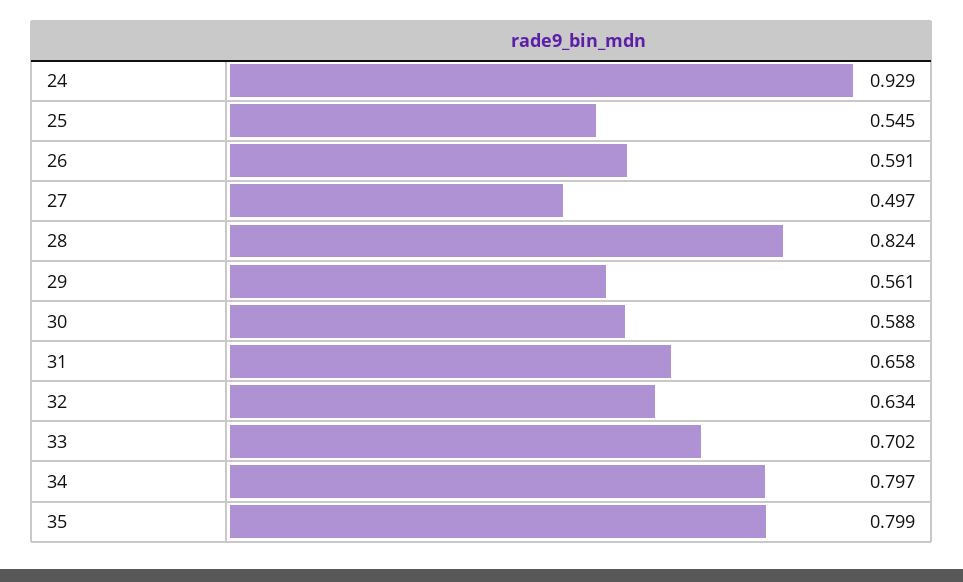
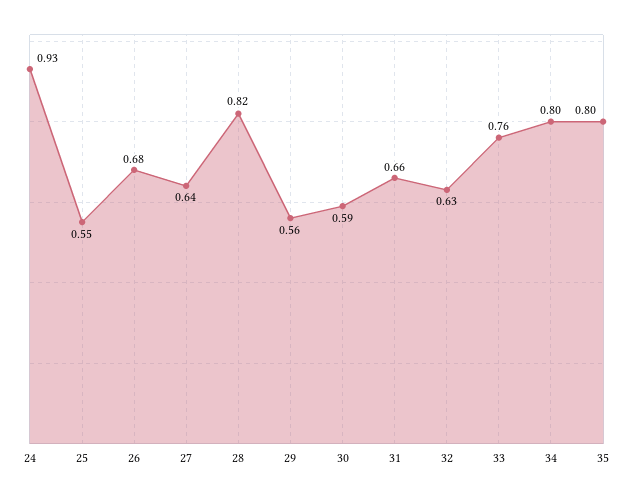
26: 0.591 -> 0.68
27: 0.497 -> 0.64
33: 0.702 -> 0.76

